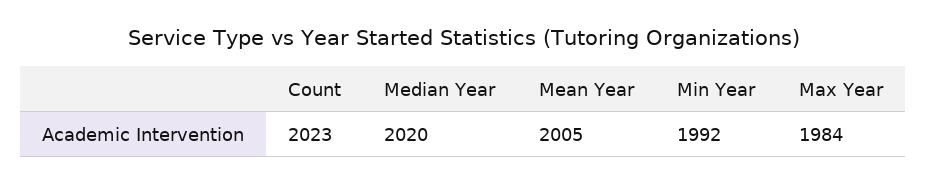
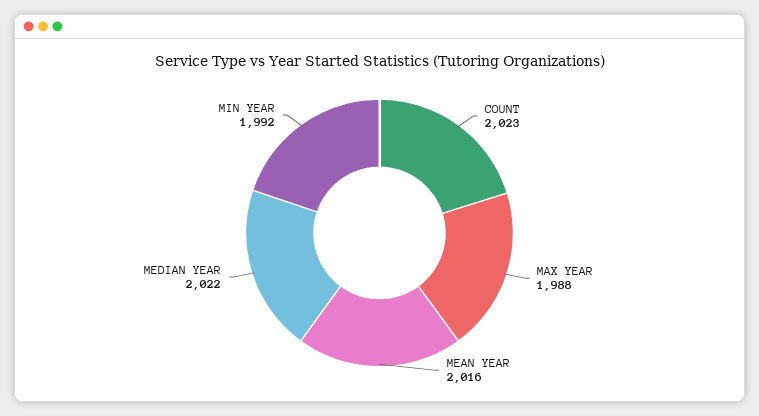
Median Year: 2020 -> 2022
Mean Year: 2005 -> 2016
Max Year: 1984 -> 1988

